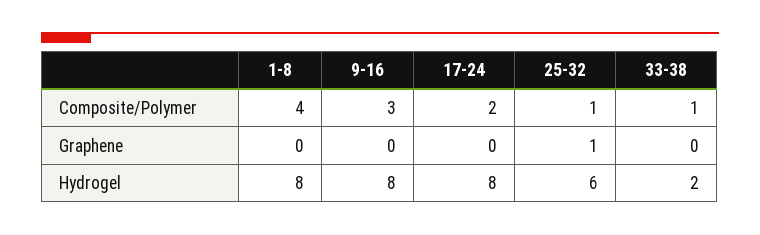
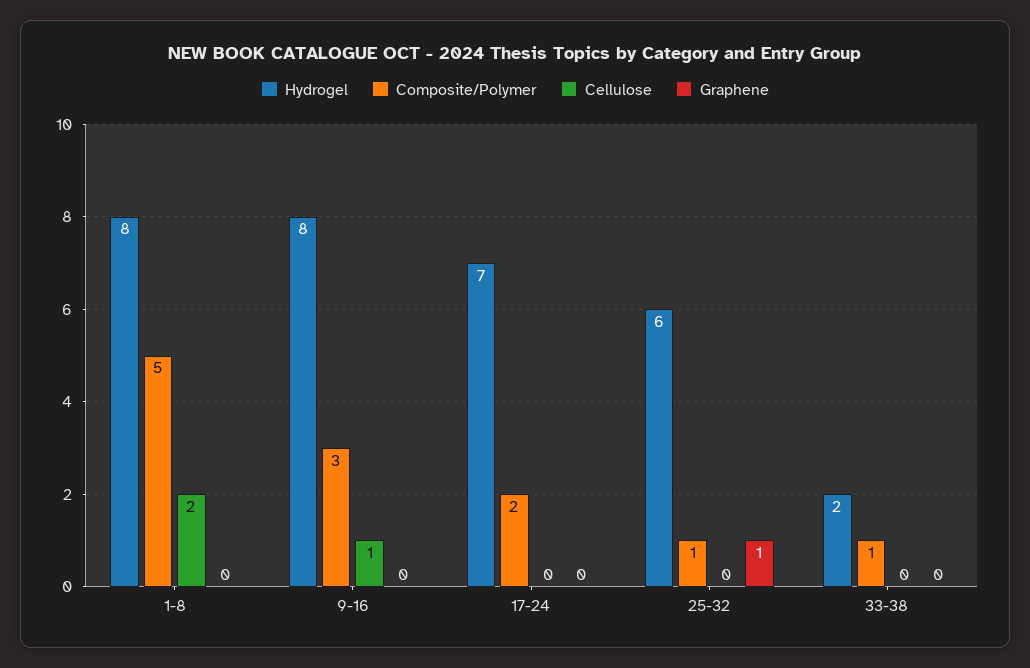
Composite/Polymer, 1-8: 4 -> 5
Hydrogel, 17-24: 8 -> 7
Cellulose, 1-8: none -> 2
Cellulose, 9-16: none -> 1
Cellulose, 17-24: none -> 0
Cellulose, 25-32: none -> 0
Cellulose, 33-38: none -> 0

